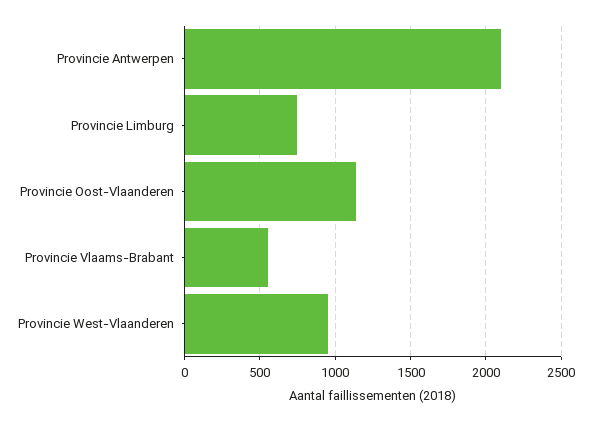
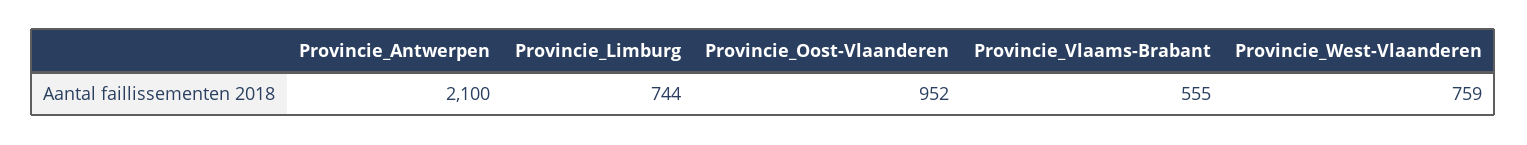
Provincie Oost-Vlaanderen: 1150 -> 952
Provincie West-Vlaanderen: 950 -> 759

